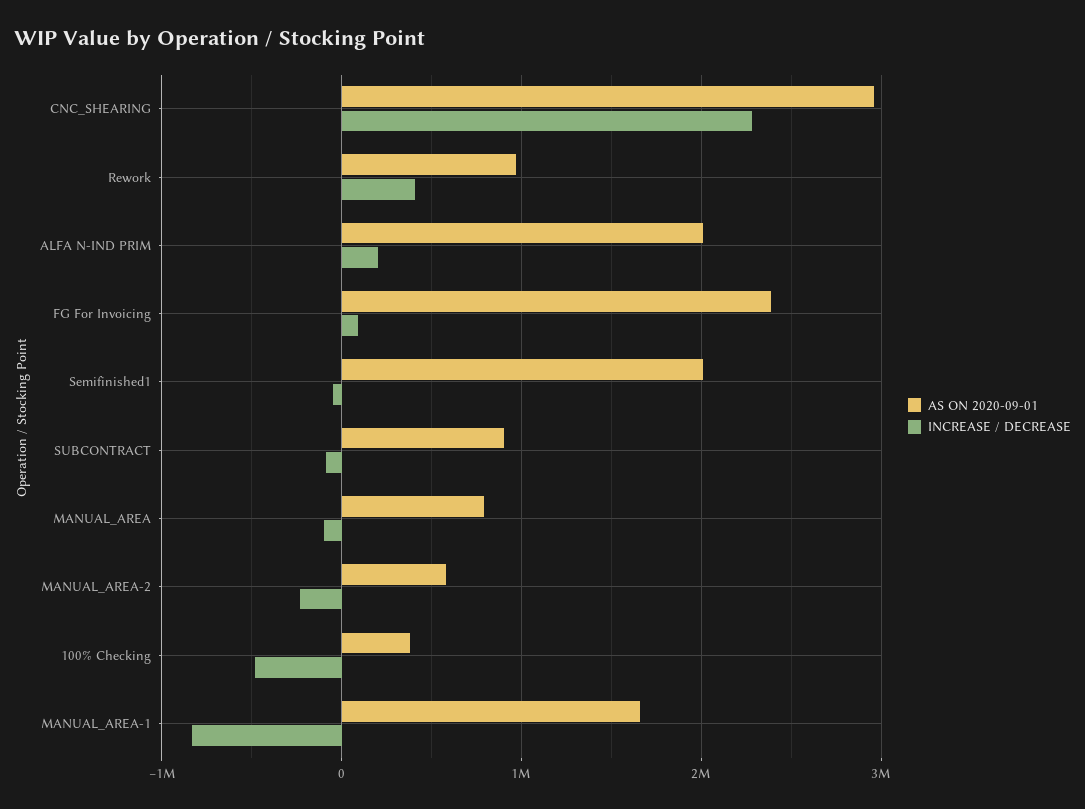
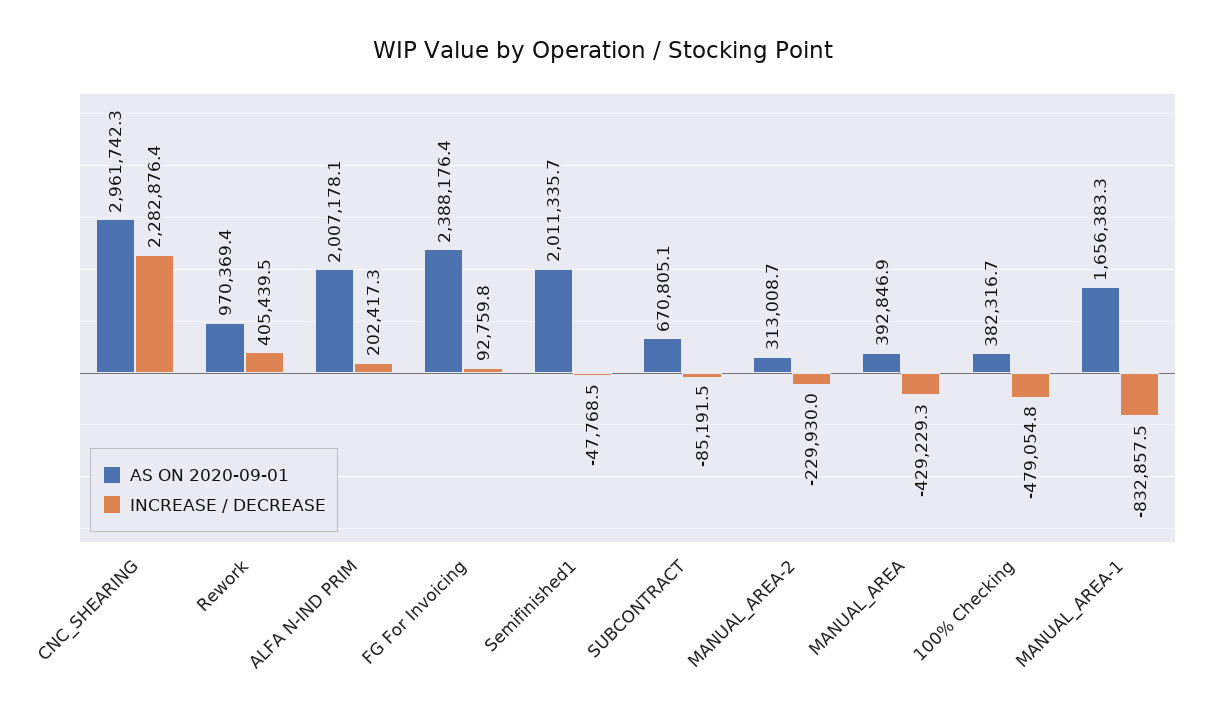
AS ON 2020-09-01, SUBCONTRACT: 900000 -> 670805.1
AS ON 2020-09-01, MANUAL_AREA: 800000 -> 392846.9
INCREASE / DECREASE, MANUAL_AREA: -100000 -> -429229.3
AS ON 2020-09-01, MANUAL_AREA-2: 600000 -> 313008.7

